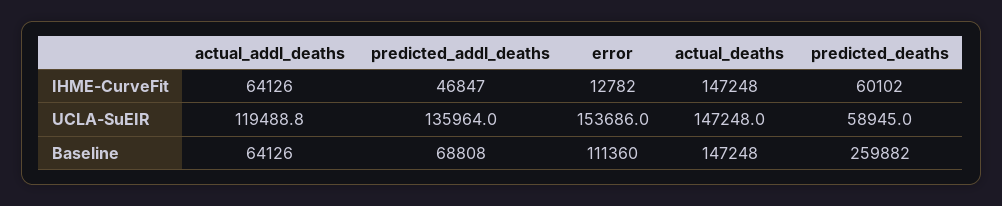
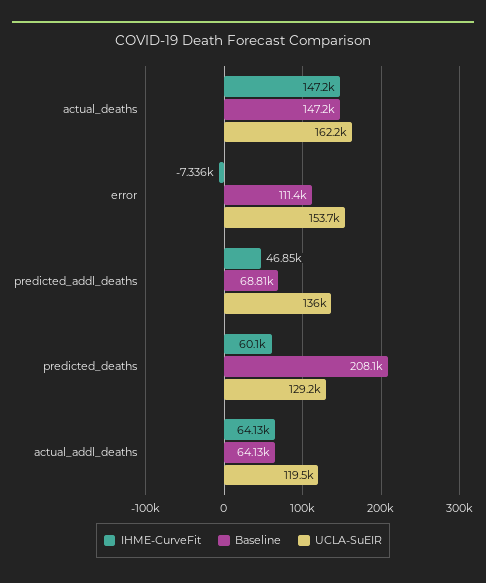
IHME-CurveFit, error: 12782 -> -7336
UCLA-SuEIR, actual_deaths: 147248 -> 162200
UCLA-SuEIR, predicted_deaths: 58945 -> 129200
Baseline, predicted_deaths: 259882 -> 208100

